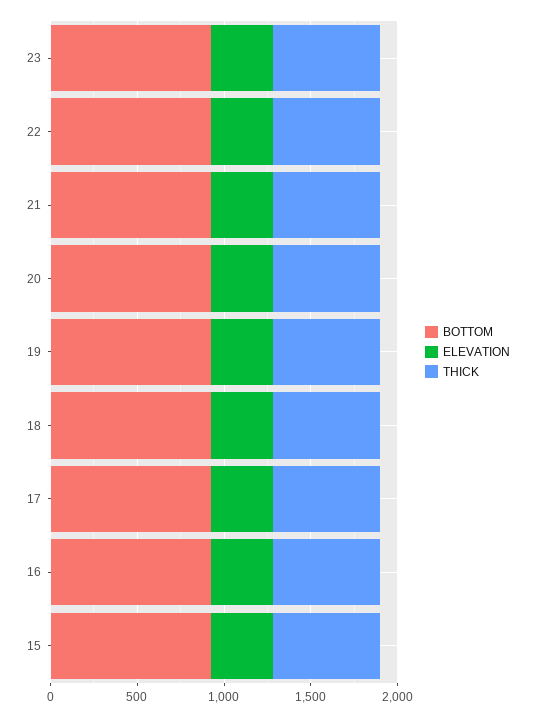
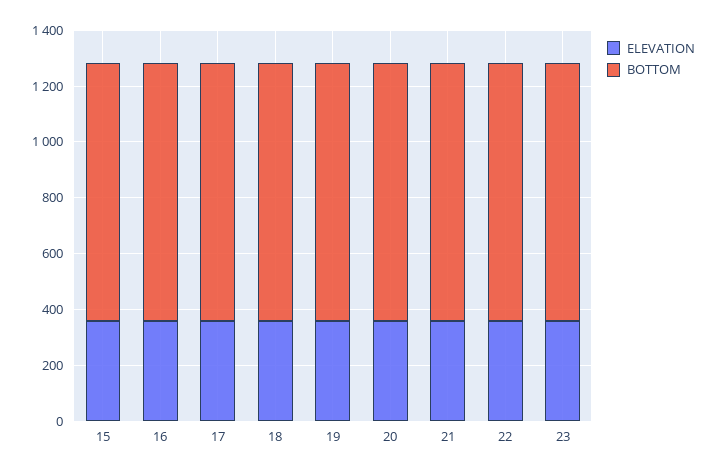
THICK, 23: 600 -> none
THICK, 22: 600 -> none
THICK, 21: 600 -> none
THICK, 20: 600 -> none
THICK, 19: 600 -> none
THICK, 18: 600 -> none
THICK, 17: 600 -> none
THICK, 16: 600 -> none
THICK, 15: 600 -> none

